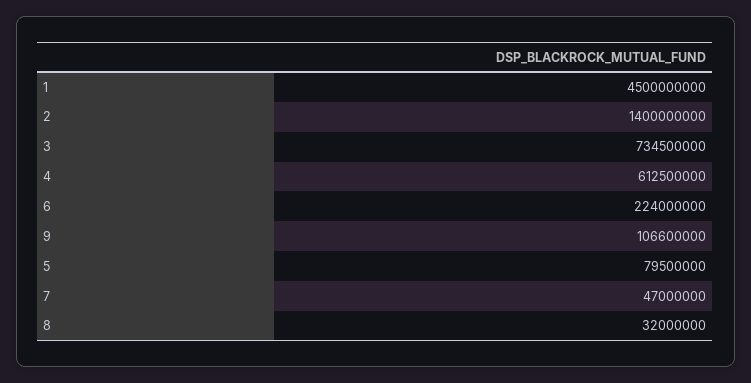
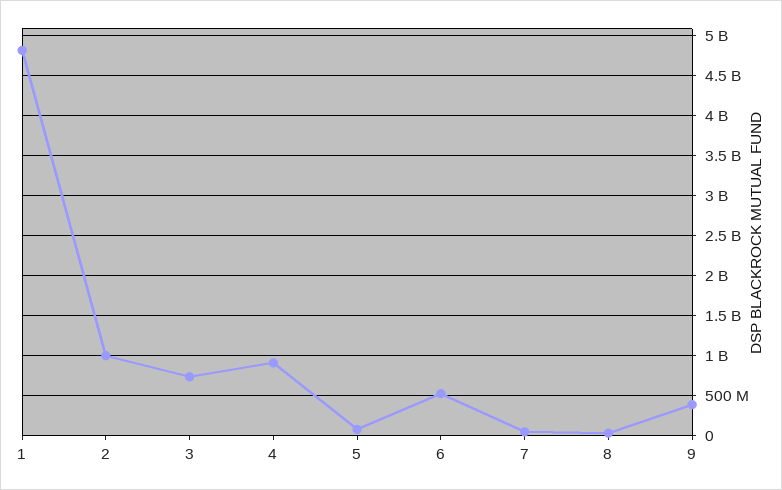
1: 4500000000 -> 4800000000
2: 1400000000 -> 1000000000
4: 612500000 -> 900000000
6: 224000000 -> 500000000
9: 106600000 -> 400000000

